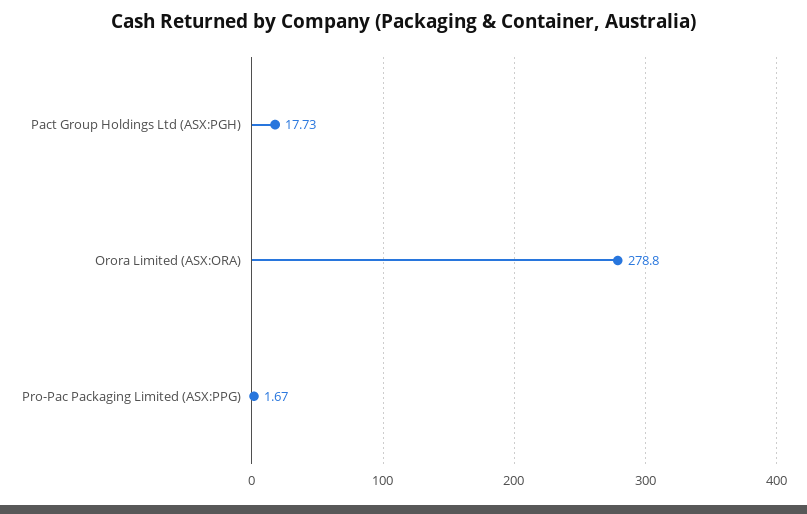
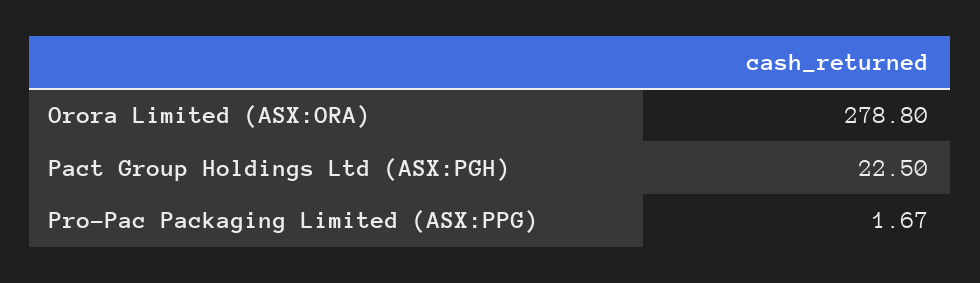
Pact Group Holdings Ltd (ASX:PGH): 17.73 -> 22.5

